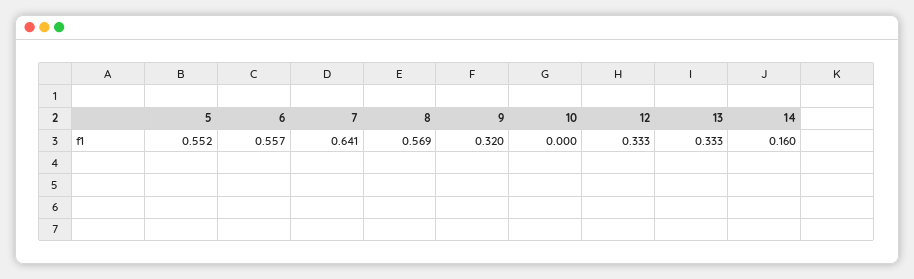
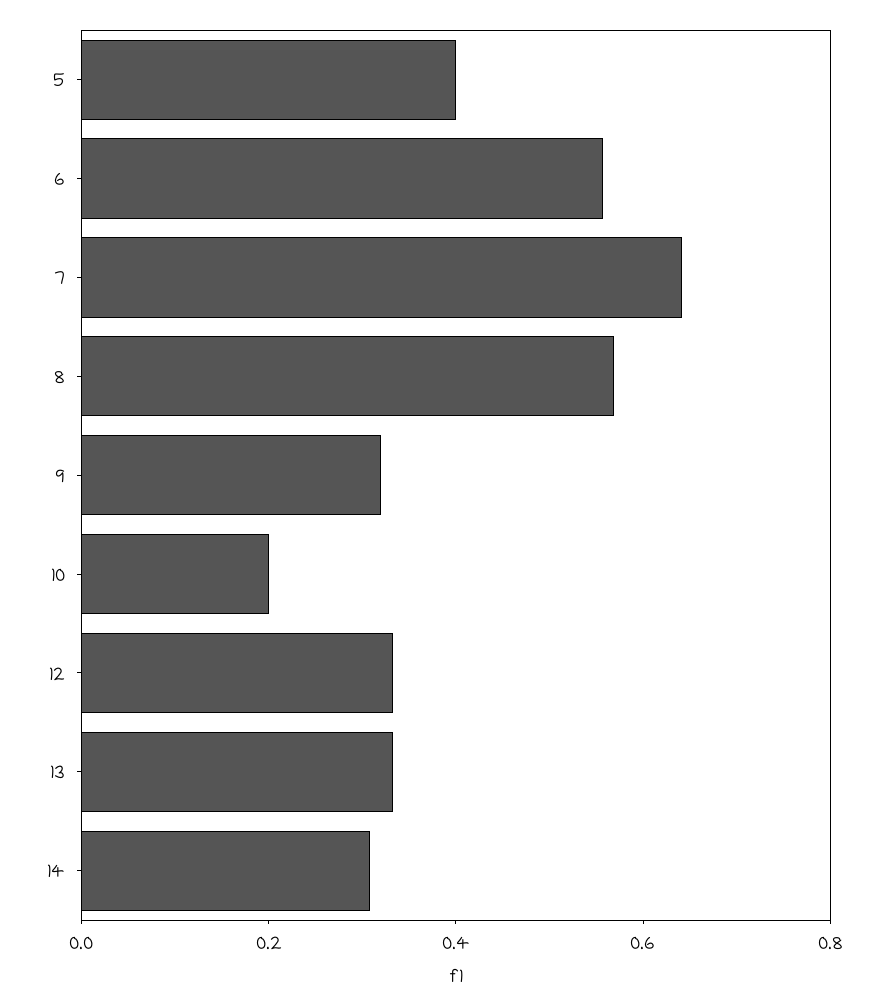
5: 0.552 -> 0.4
10: 0 -> 0.2
14: 0.16 -> 0.3

